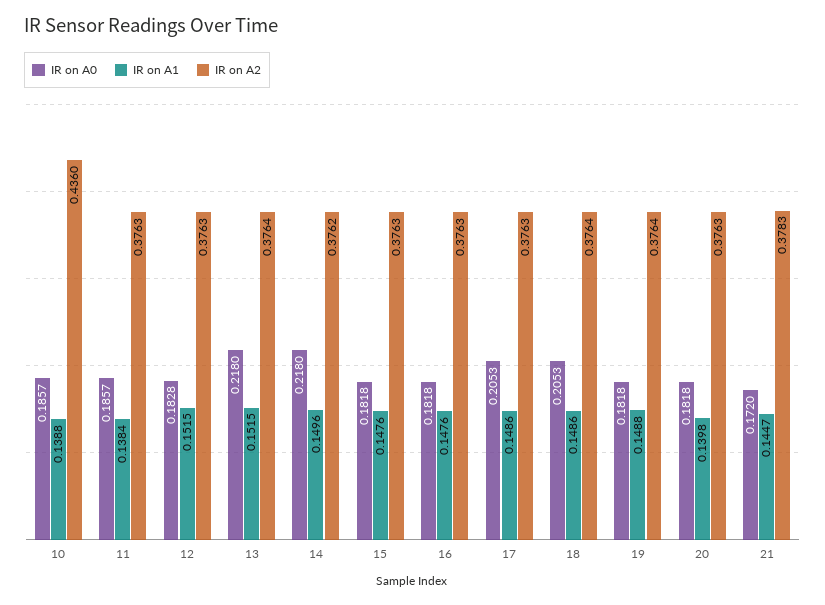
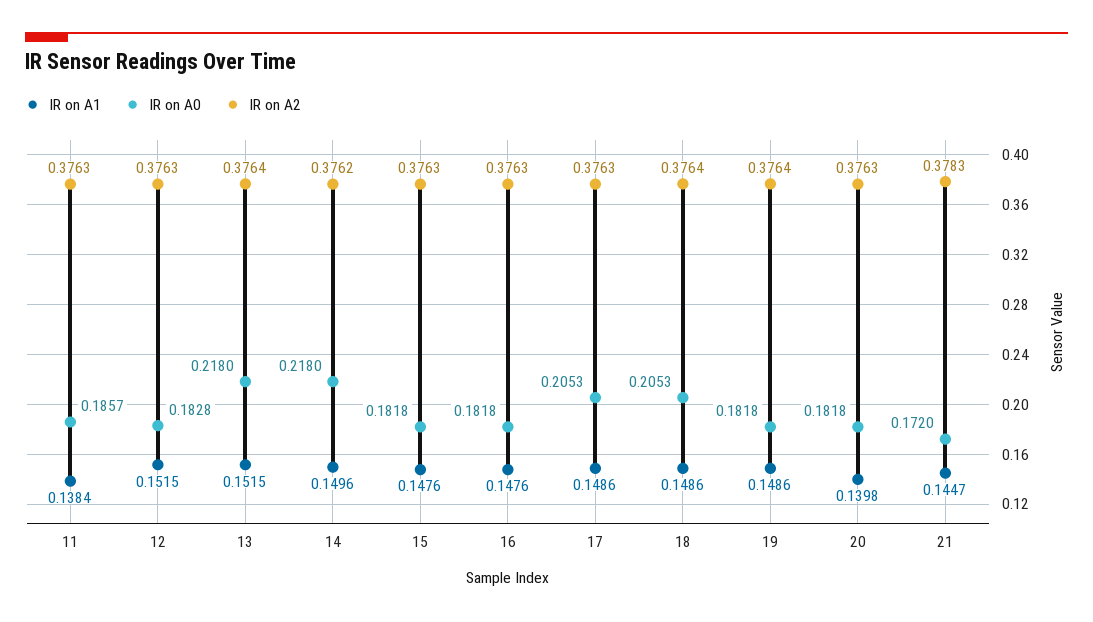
IR on A0, 10: 0.1857 -> none
IR on A1, 10: 0.1388 -> none
IR on A2, 10: 0.436 -> none
IR on A1, 19: 0.1488 -> 0.1486

